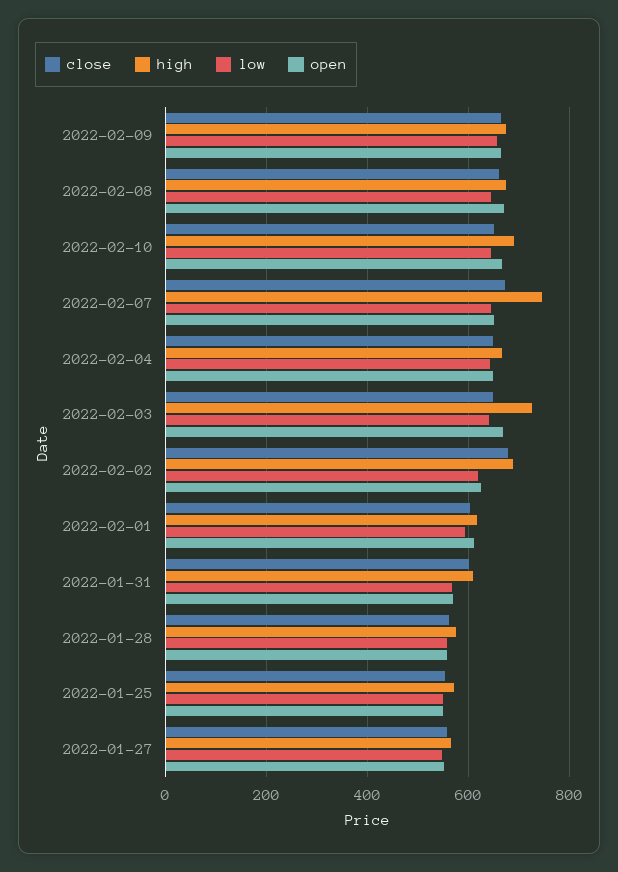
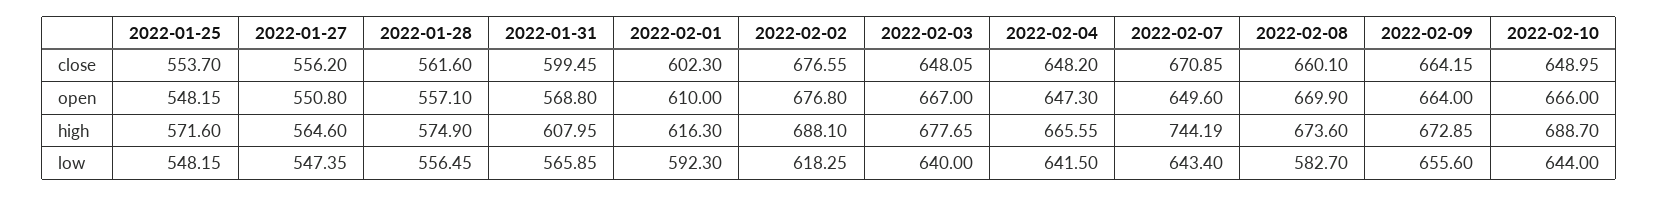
low, 2022-02-08: 640 -> 582.7
high, 2022-02-03: 720 -> 677.65
open, 2022-02-02: 620 -> 676.8

